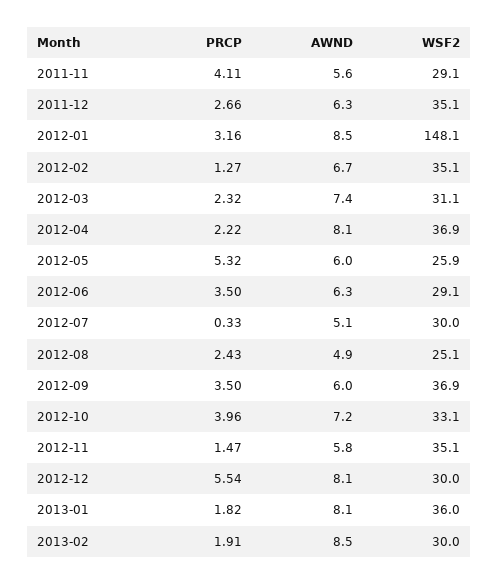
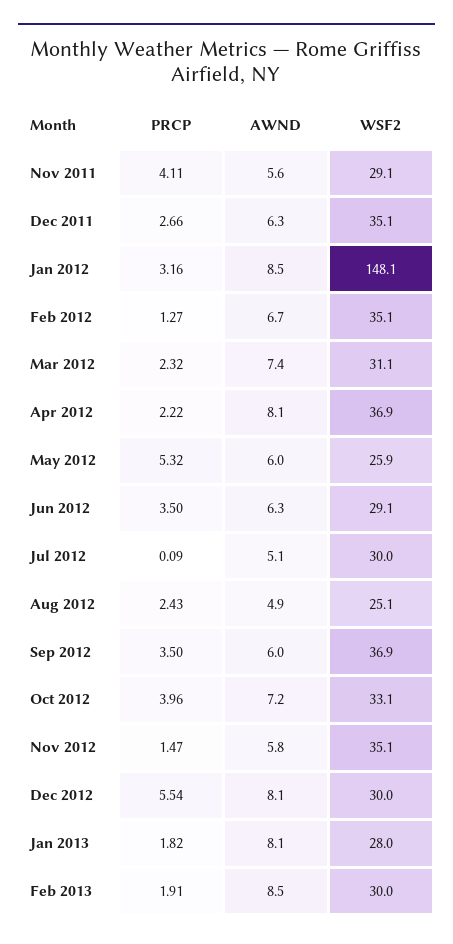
PRCP, 2012-07: 0.33 -> 0.09
WSF2, 2013-01: 36 -> 28

